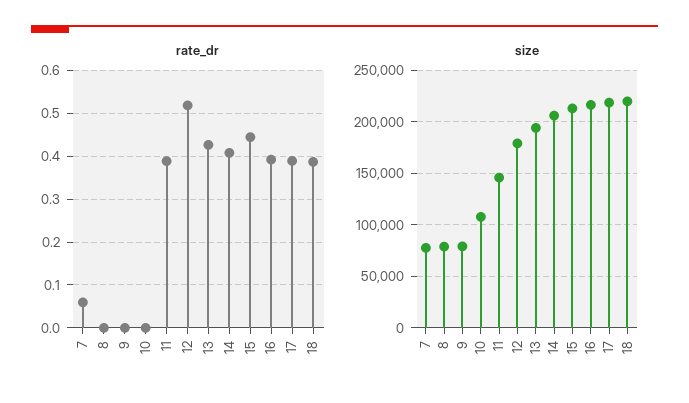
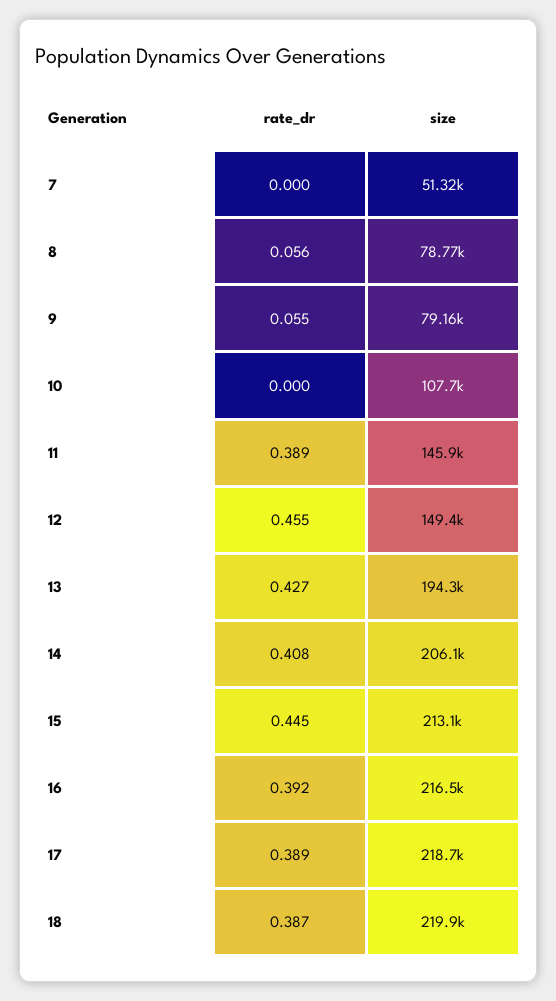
rate_dr, 7: 0.06 -> 0
rate_dr, 8: 0 -> 0.056
rate_dr, 9: 0 -> 0.055
rate_dr, 12: 0.52 -> 0.455
size, 7: 80000 -> 51320
size, 12: 180000 -> 149400

